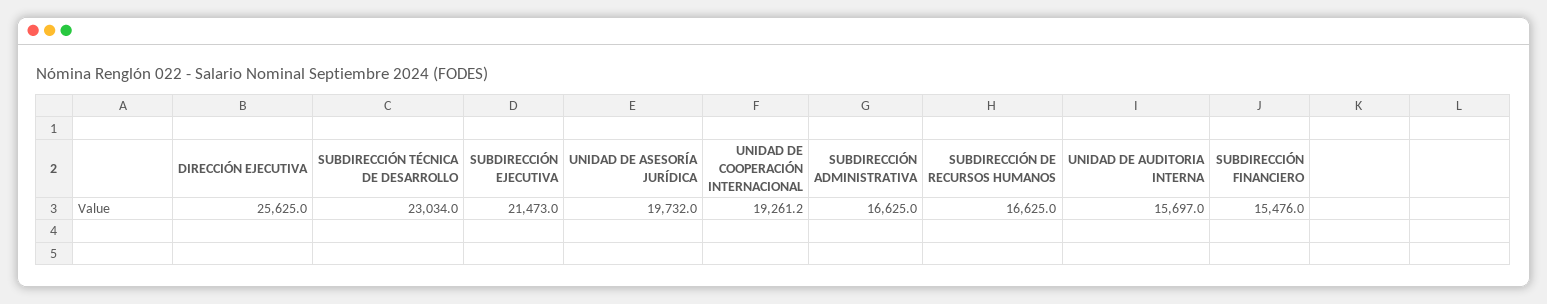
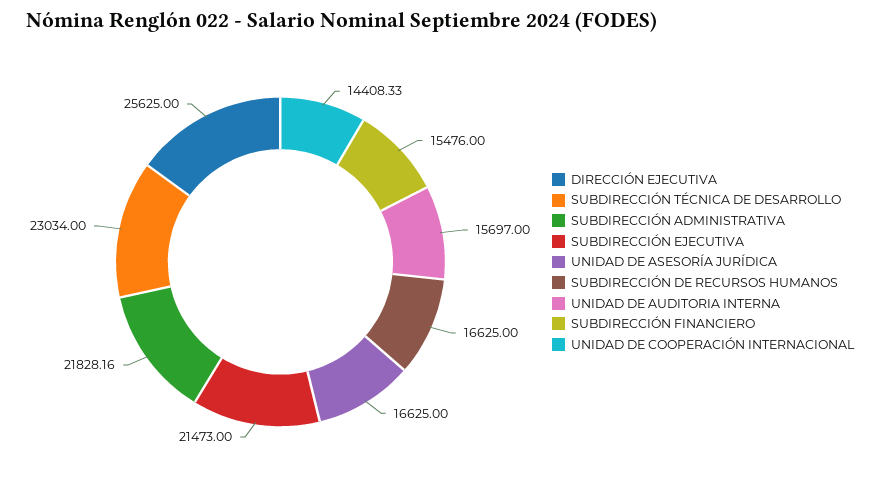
UNIDAD DE ASESORÍA JURÍDICA: 19732 -> 16625
UNIDAD DE COOPERACIÓN INTERNACIONAL: 19261.2 -> 14408.33
SUBDIRECCIÓN ADMINISTRATIVA: 16625 -> 21828.16

